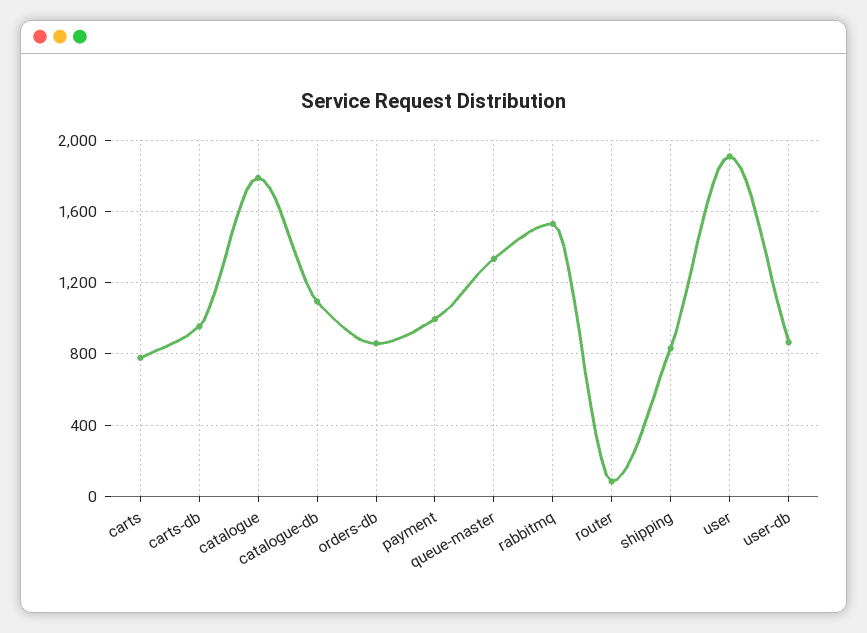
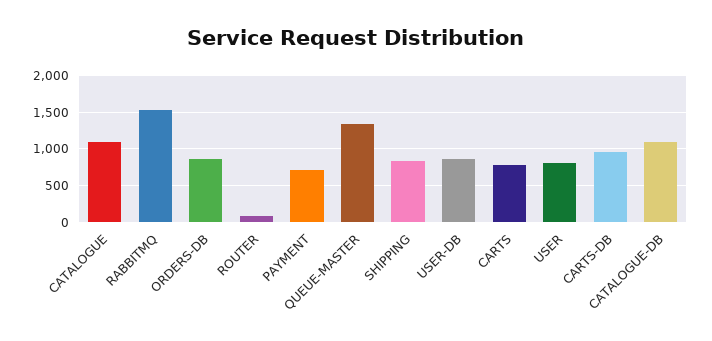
catalogue: 1800 -> 1100
payment: 1000 -> 700
user: 1900 -> 800

